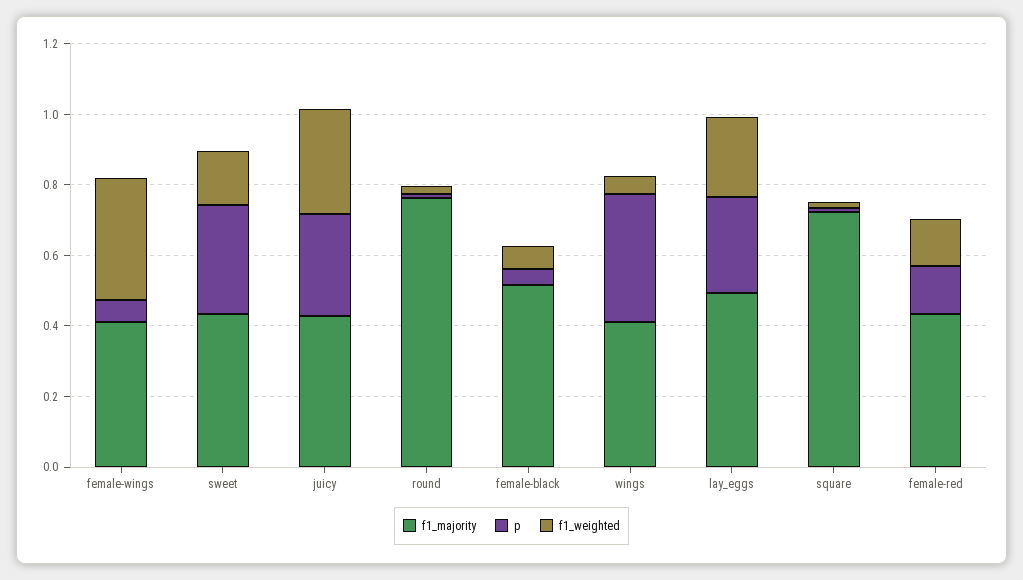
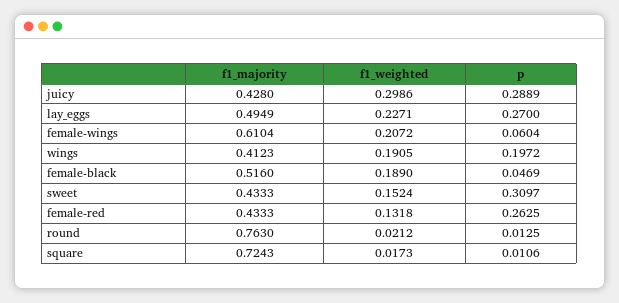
f1_majority, female-wings: 0.4 -> 0.6104
f1_weighted, female-wings: 0.35 -> 0.2072
f1_weighted, female-black: 0.05 -> 0.189
p, wings: 0.35 -> 0.1972
f1_weighted, wings: 0.05 -> 0.1905
p, female-red: 0.15 -> 0.2625

